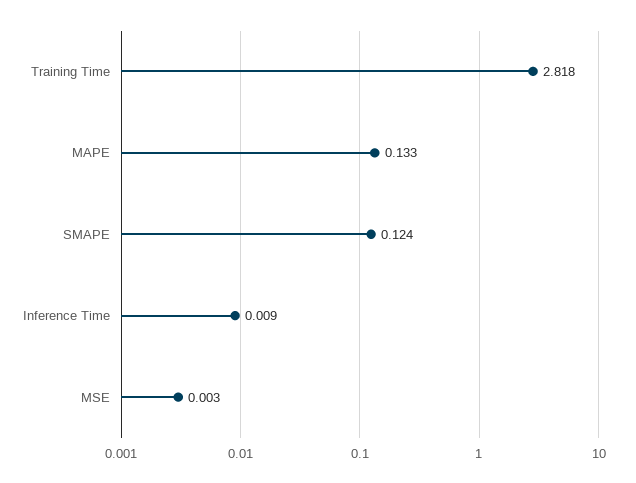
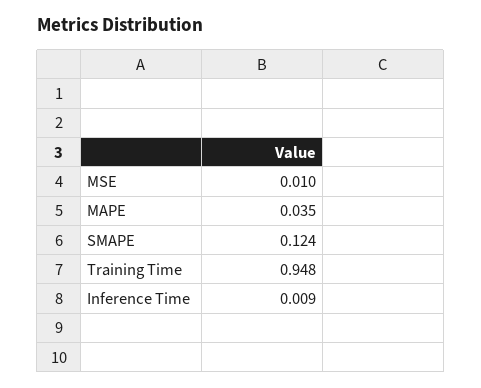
Training Time: 2.818 -> 0.948
MAPE: 0.133 -> 0.035
MSE: 0.003 -> 0.01

